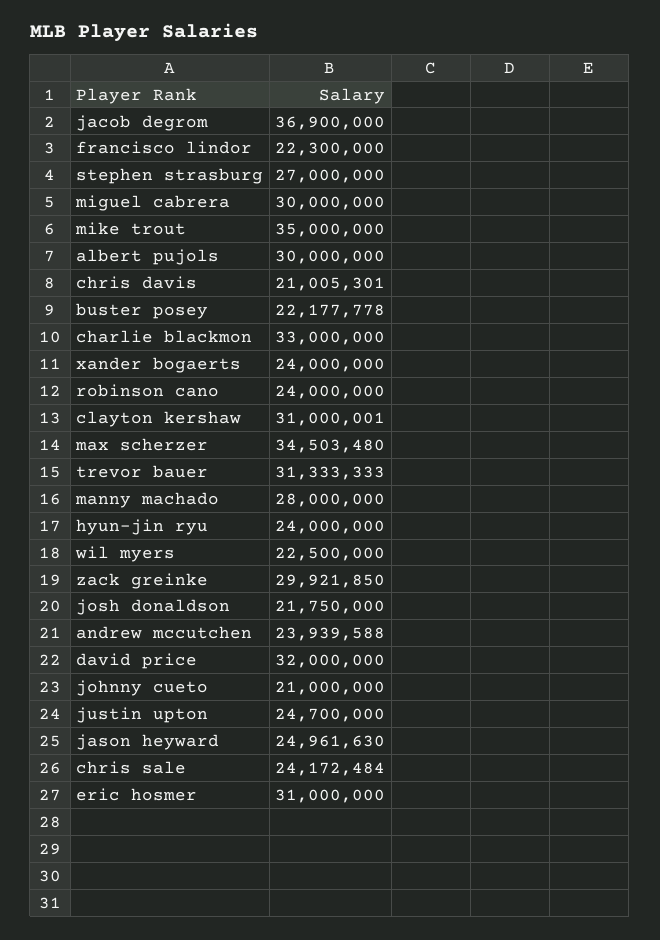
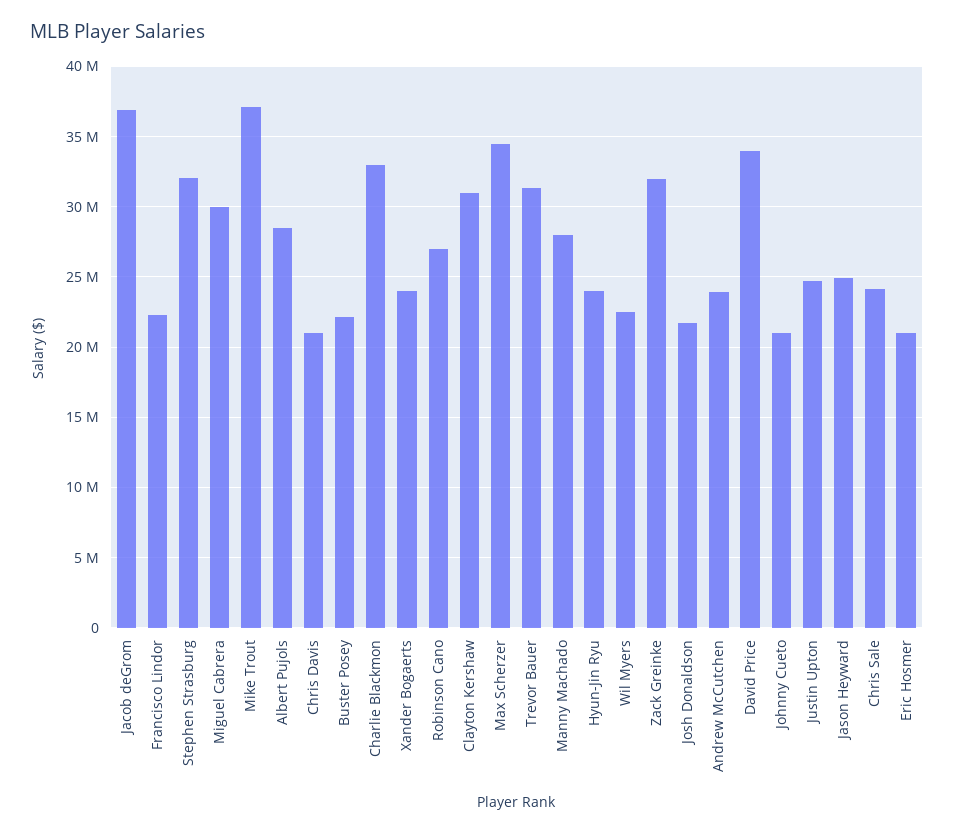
stephen strasburg: 27000000 -> 32000000
mike trout: 35000000 -> 37000000
albert pujols: 30000000 -> 28500000
robinson cano: 24000000 -> 27000000
zack greinke: 29921850 -> 32000000
david price: 32000000 -> 34000000
eric hosmer: 31000000 -> 21000000

